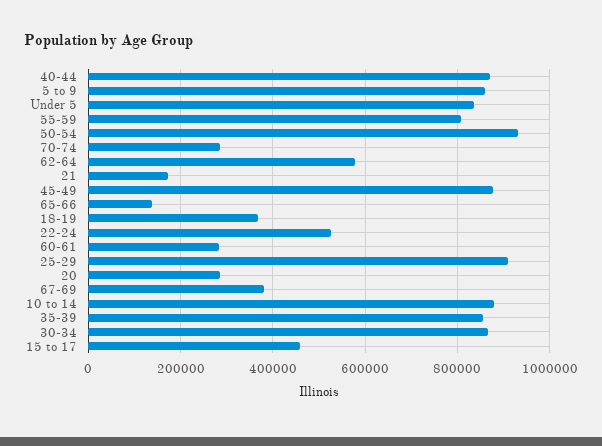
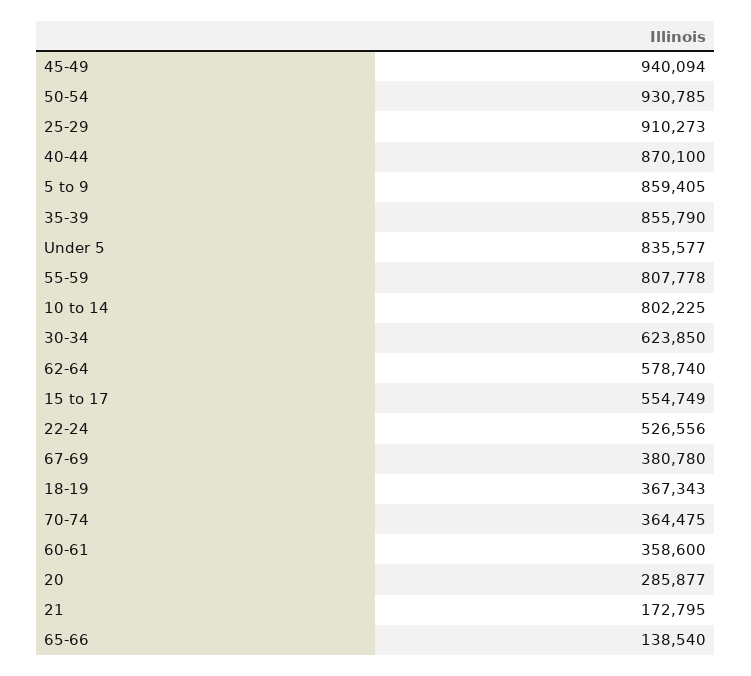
70-74: 280000 -> 364475
45-49: 880000 -> 940094
60-61: 280000 -> 358600
10 to 14: 880000 -> 802225
30-34: 860000 -> 623850
15 to 17: 460000 -> 554749

